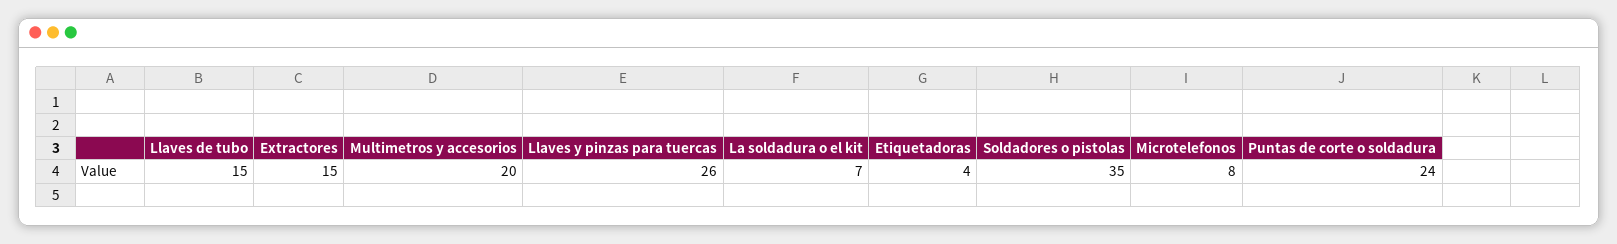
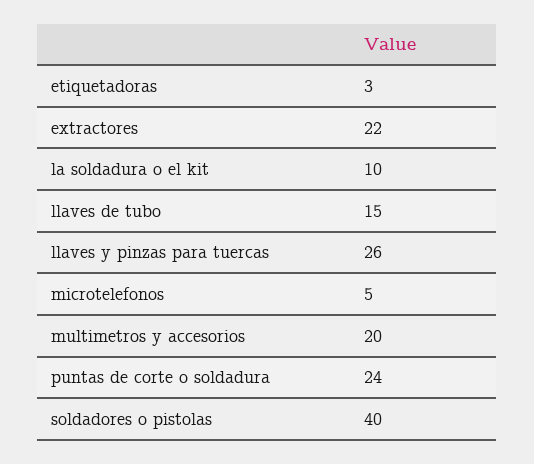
Extractores: 15 -> 22
La soldadura o el kit: 7 -> 10
Etiquetadoras: 4 -> 3
Soldadores o pistolas: 35 -> 40
Microtelefonos: 8 -> 5

